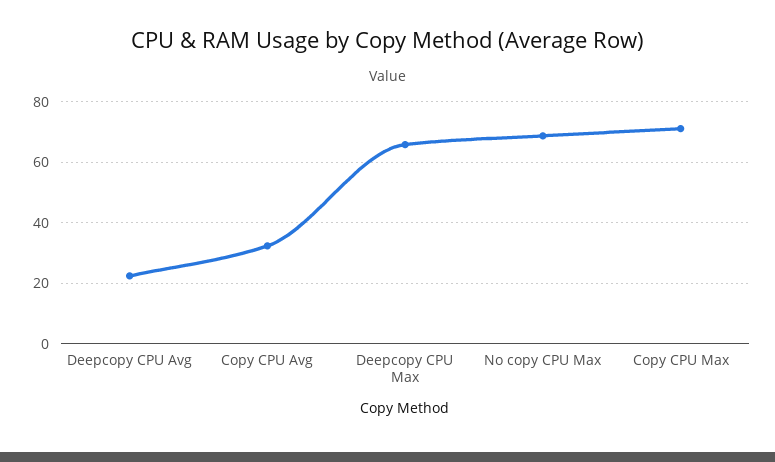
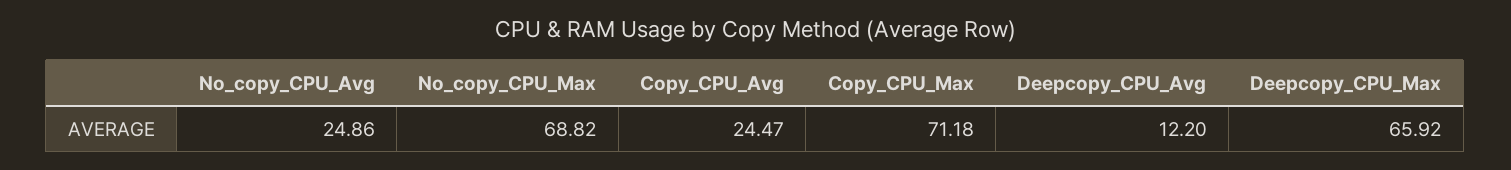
Deepcopy CPU Avg: 22 -> 12.2
Copy CPU Avg: 32 -> 24.47
No_copy_CPU_Avg: none -> 24.86

